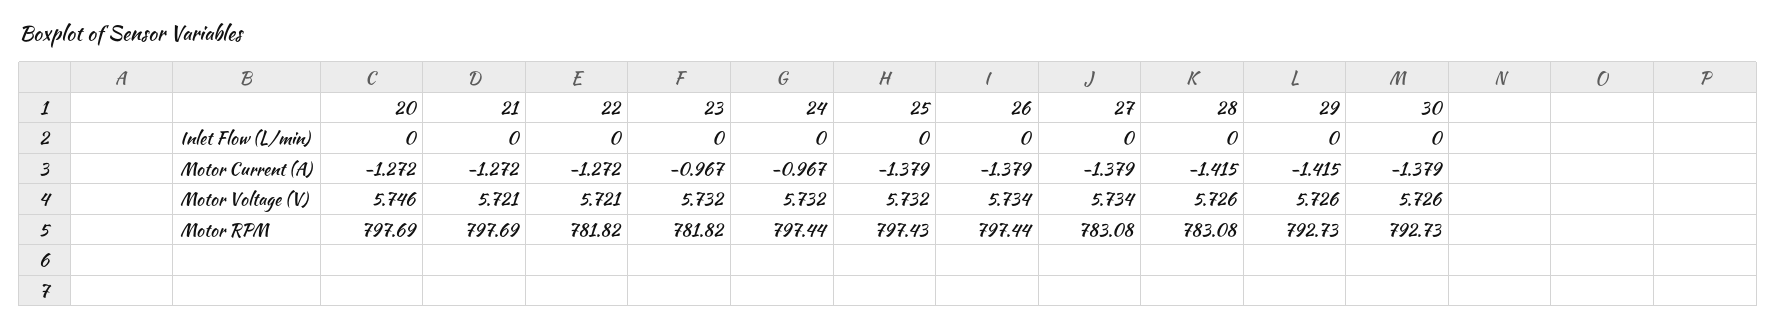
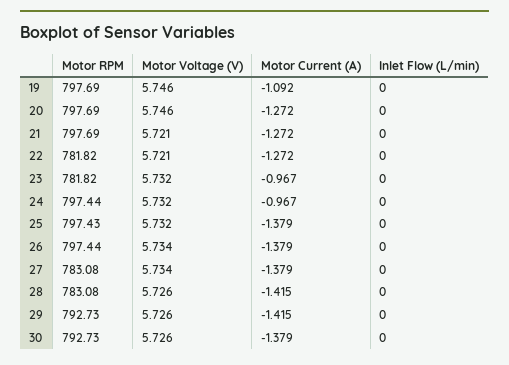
19, Motor RPM: none -> 797.69
19, Motor Voltage (V): none -> 5.746
19, Motor Current (A): none -> -1.092
19, Inlet Flow (L/min): none -> 0

